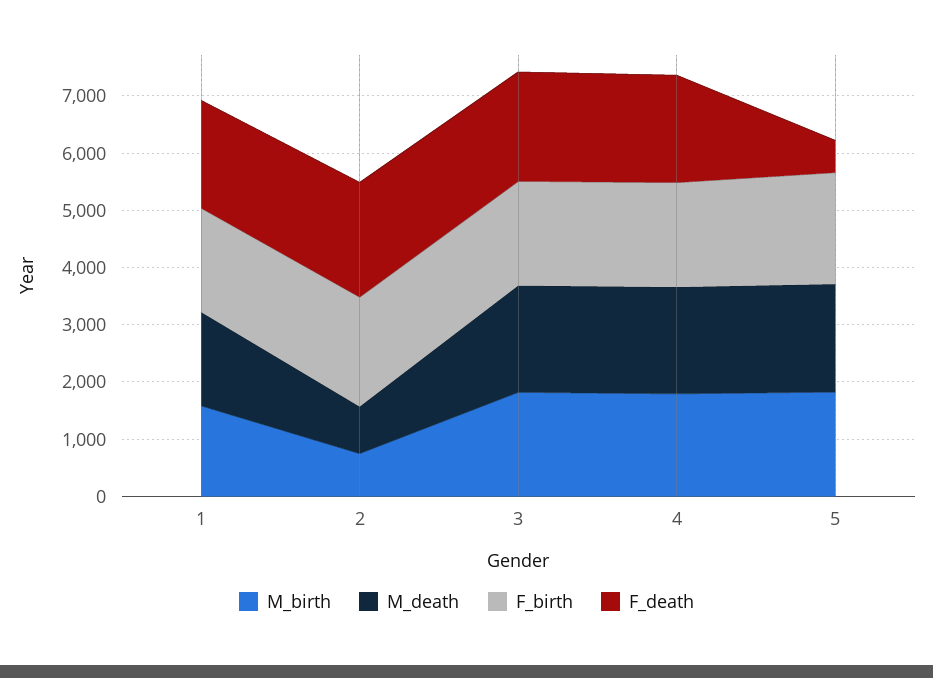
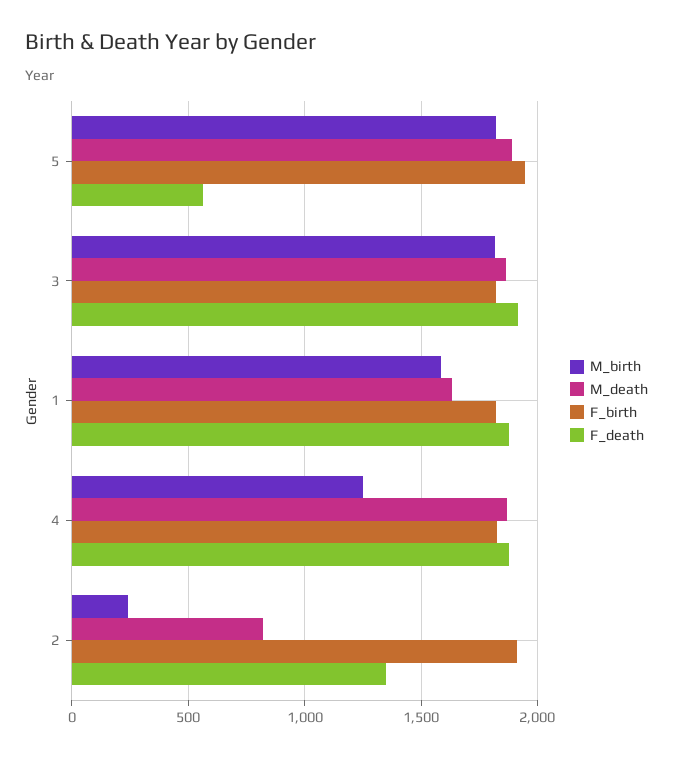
M_birth, 2: 800 -> 250
F_death, 2: 2000 -> 1350
M_birth, 4: 1800 -> 1250

